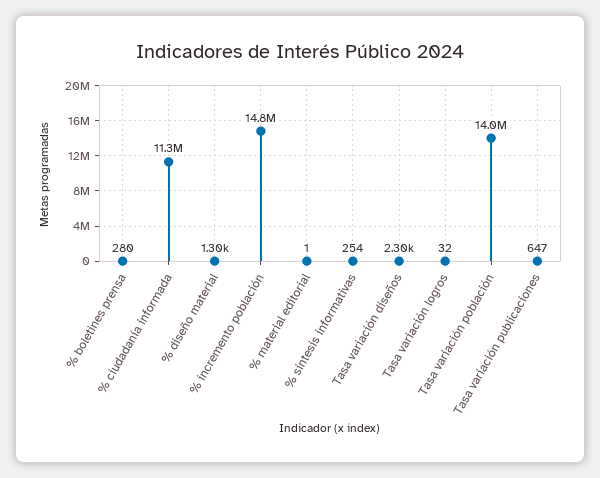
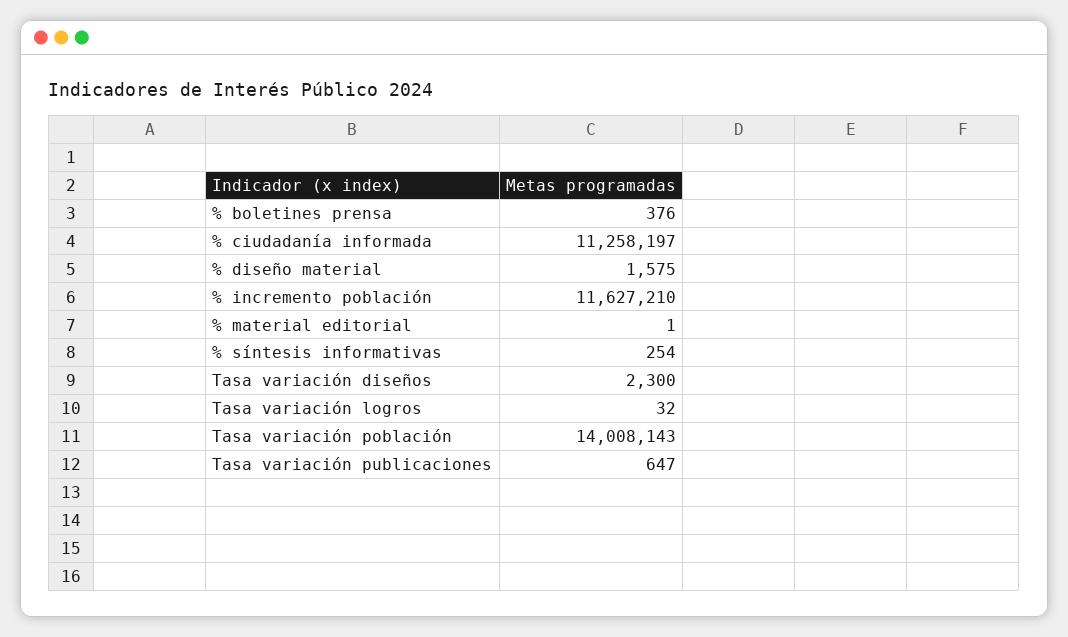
% boletines prensa: 280 -> 376
% diseño material: 1300 -> 1575
% incremento población: 14800000 -> 11627210

